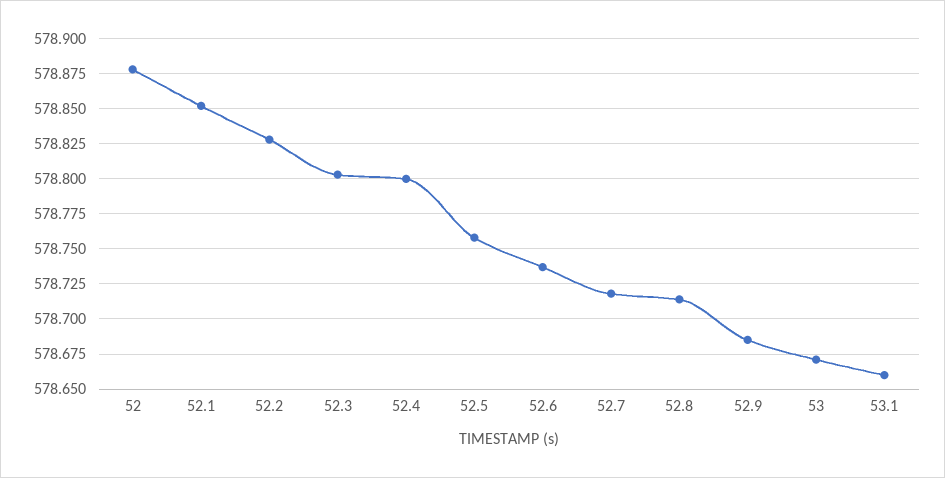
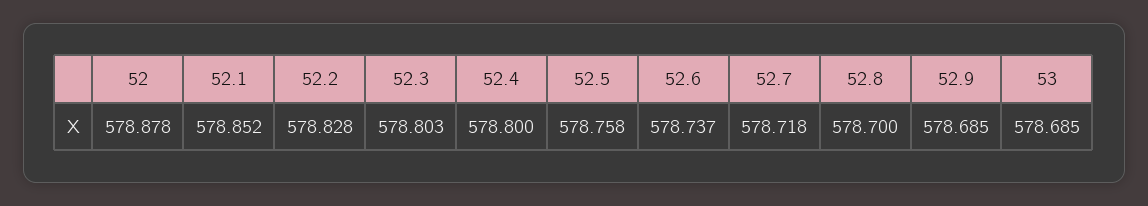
52.8: 578.715 -> 578.7
53: 578.67 -> 578.685
53.1: 578.66 -> none

